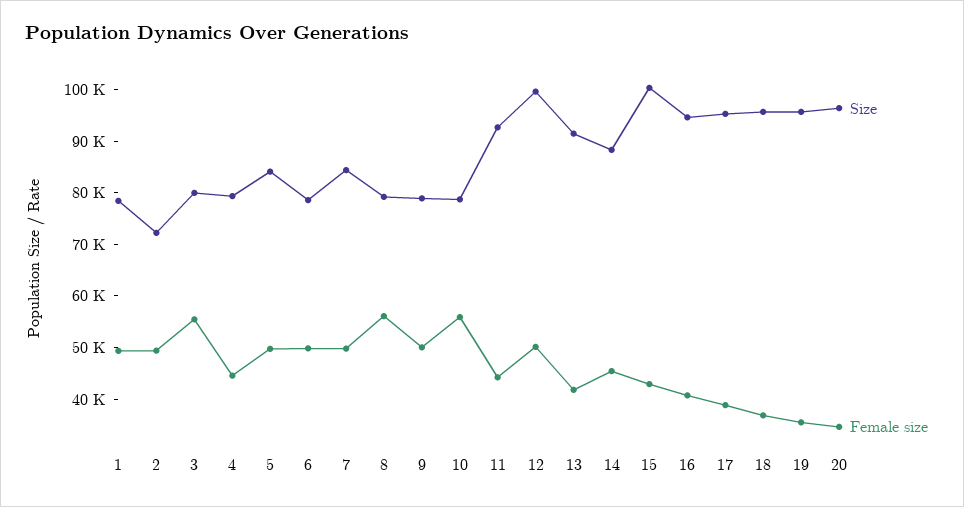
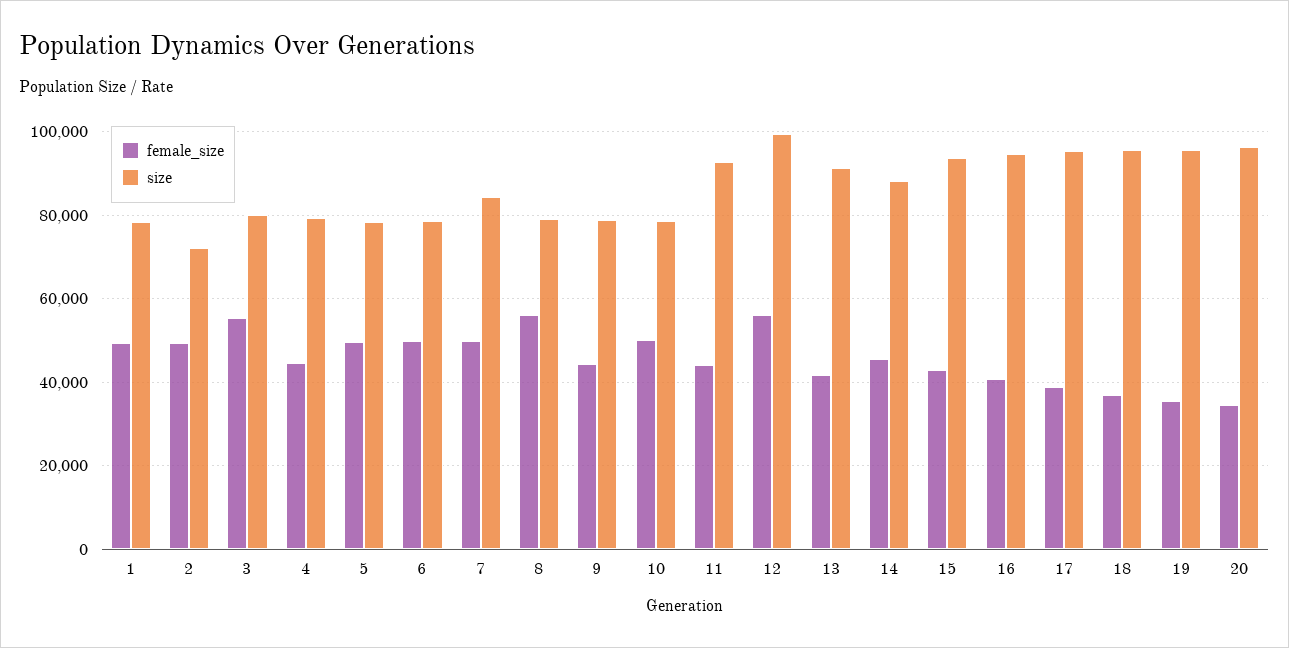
Size, 5: 84000 -> 78000
Female size, 9: 50000 -> 44000
Female size, 10: 56000 -> 50000
Female size, 12: 50000 -> 56000
Size, 15: 100000 -> 94000

